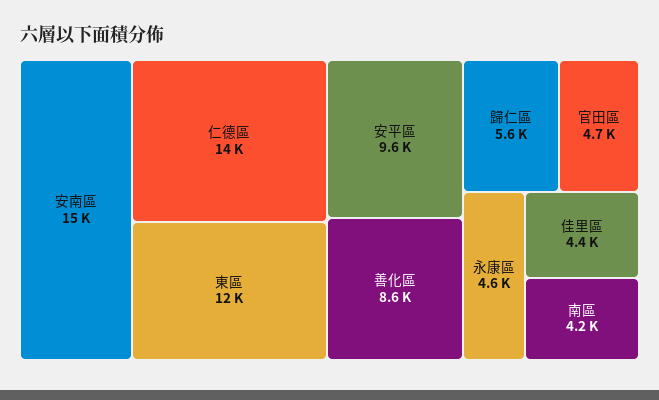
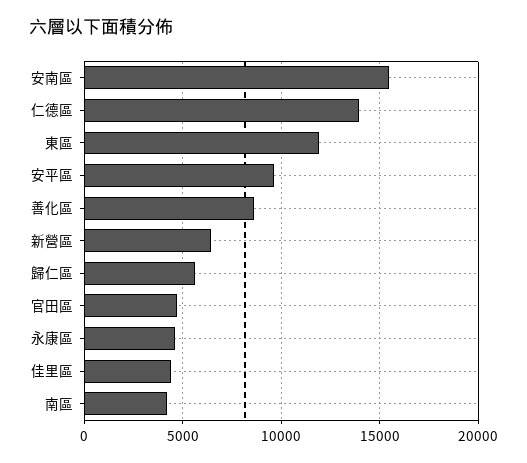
新營區: none -> 6500

